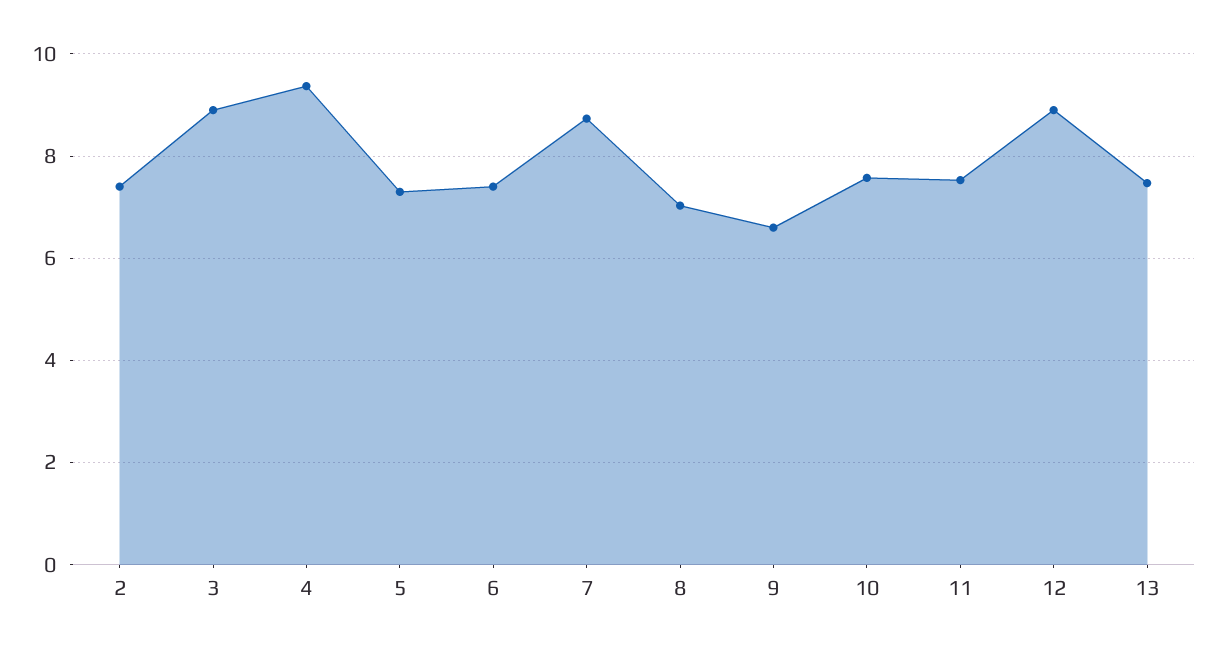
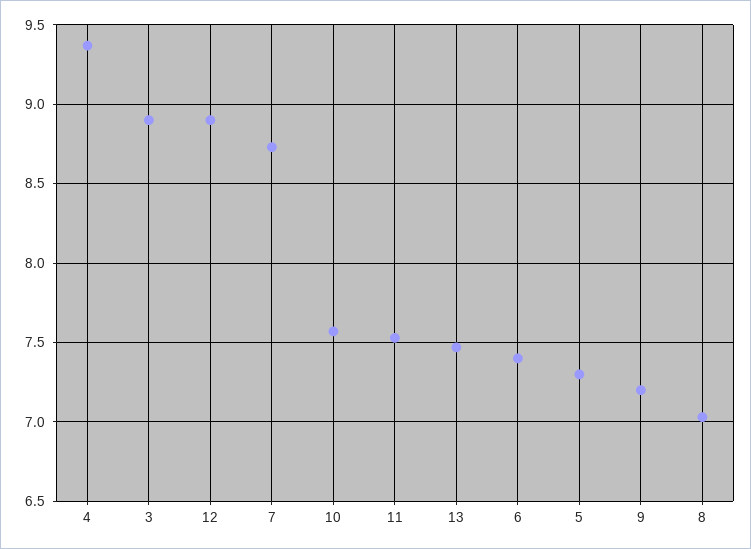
2: 7.4 -> none
9: 6.6 -> 7.2

